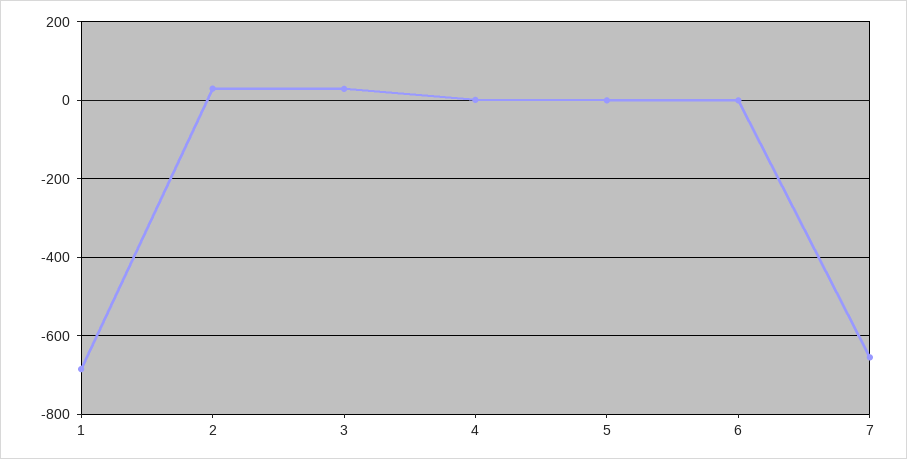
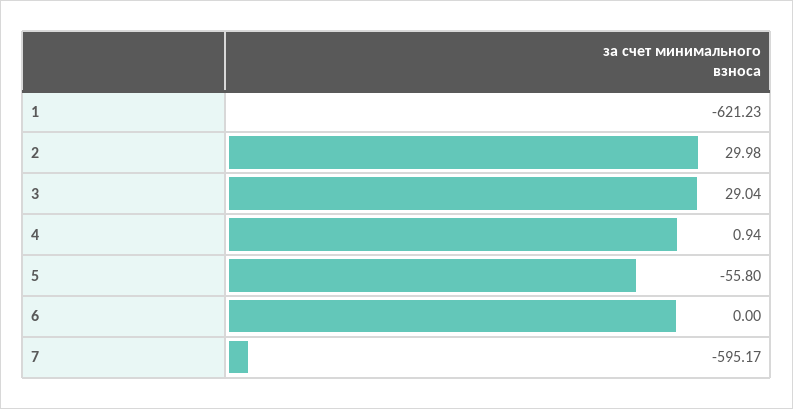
1: -680 -> -621.23
5: 0 -> -55.8
7: -660 -> -595.17

